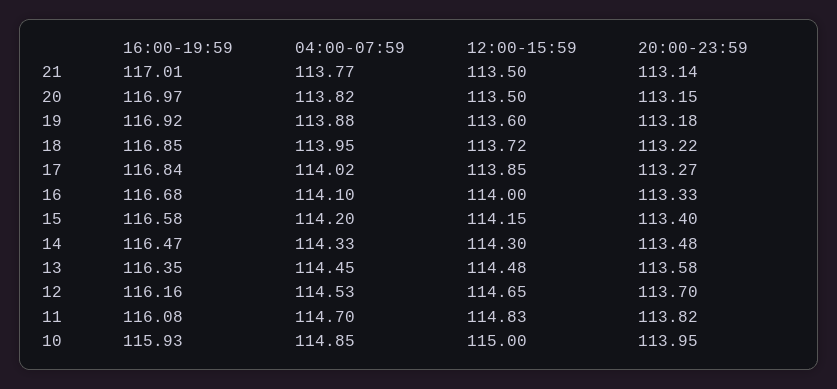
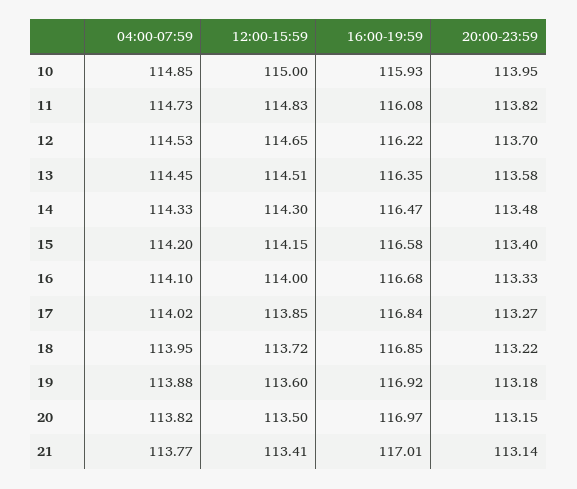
12:00-15:59, 21: 113.5 -> 113.41
12:00-15:59, 13: 114.48 -> 114.51
16:00-19:59, 12: 116.16 -> 116.22
04:00-07:59, 11: 114.7 -> 114.73

